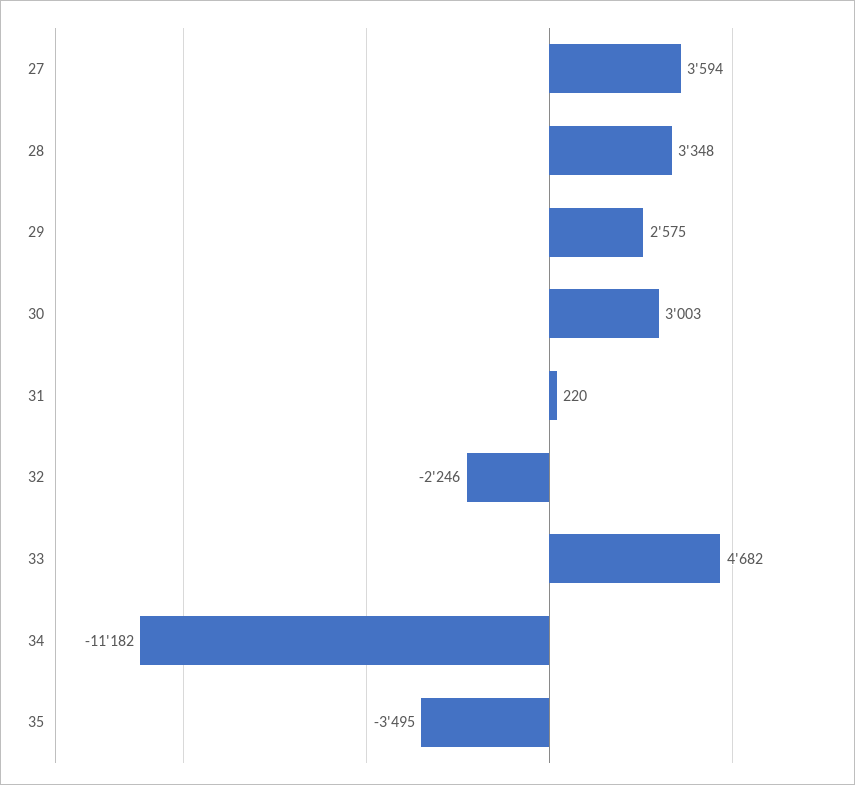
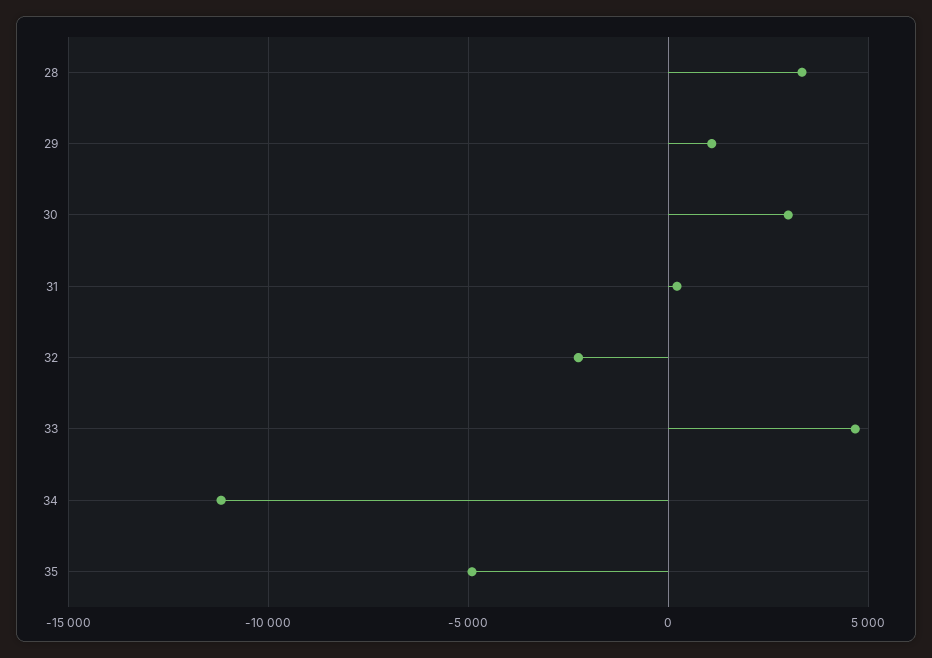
27: 3594 -> none
29: 2575 -> 1000
35: -3495 -> -5000

